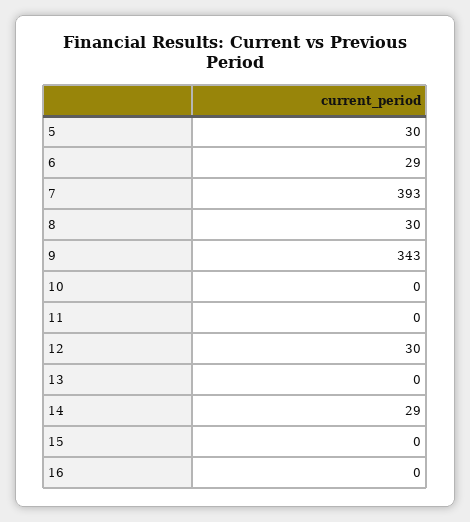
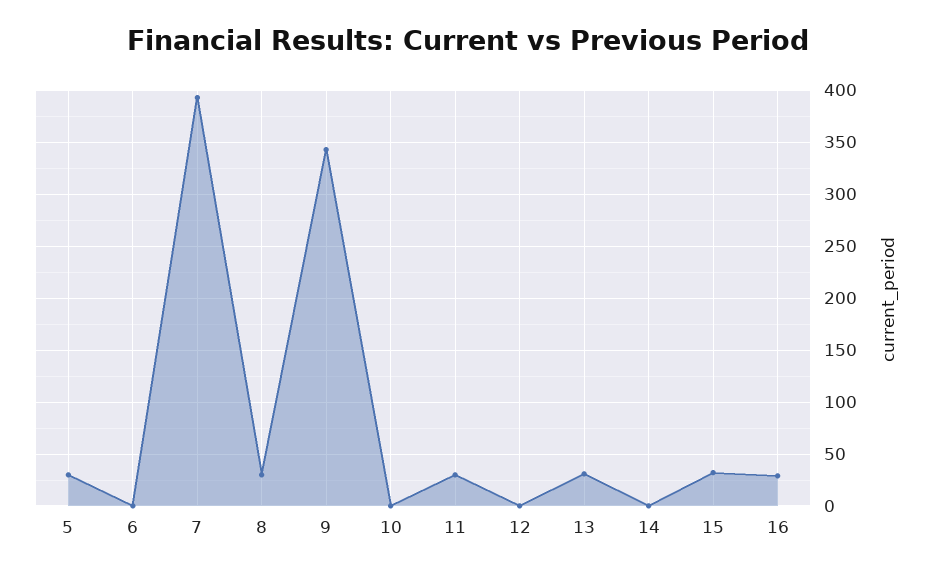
6: 29 -> 0
11: 0 -> 30
12: 30 -> 0
13: 0 -> 30
14: 29 -> 0
15: 0 -> 30
16: 0 -> 30

